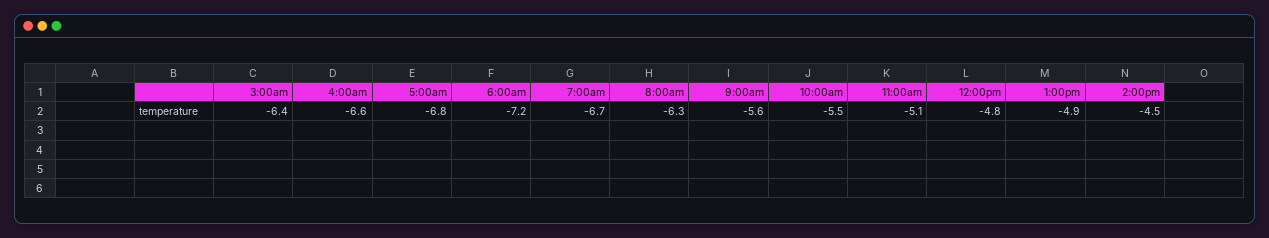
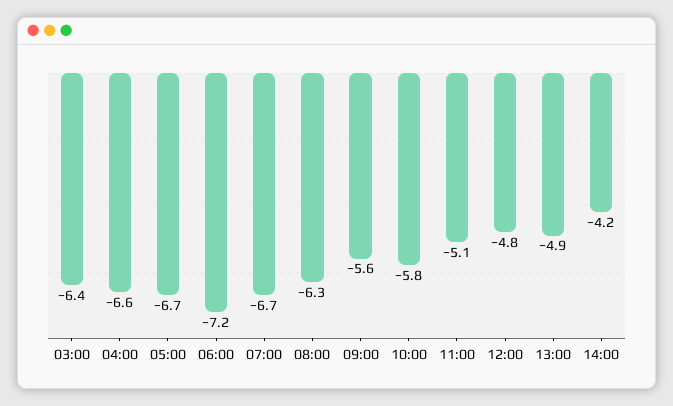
5:00am: -6.8 -> -6.7
10:00am: -5.5 -> -5.8
2:00pm: -4.5 -> -4.2

